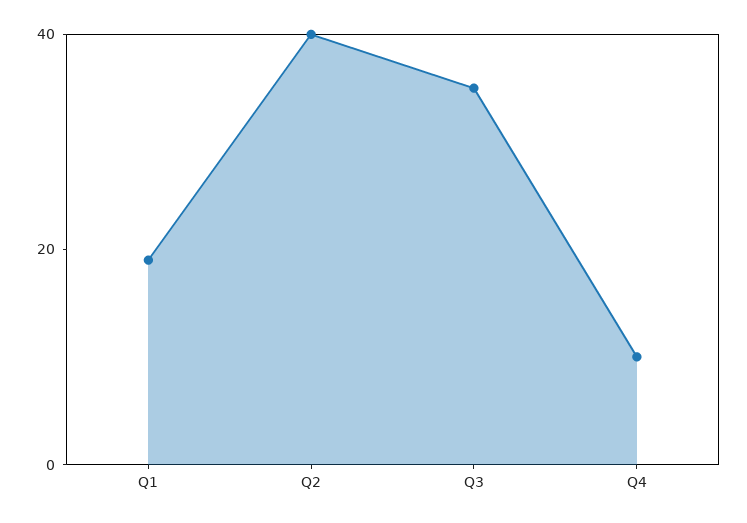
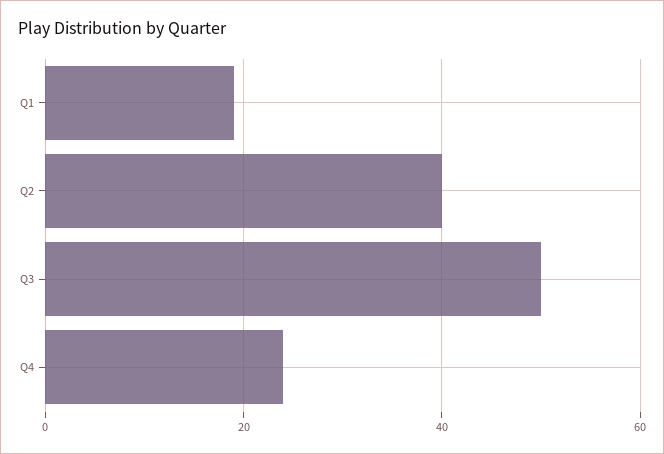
Q3: 35 -> 50
Q4: 10 -> 25

